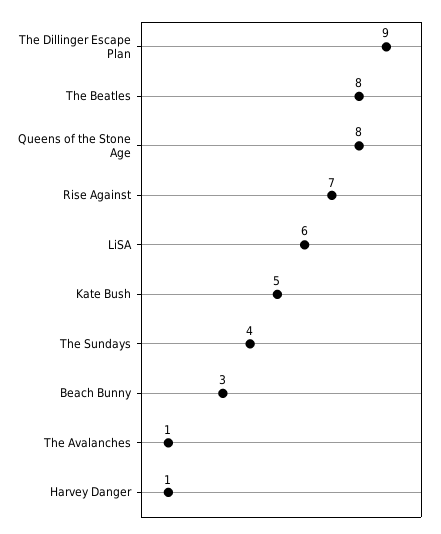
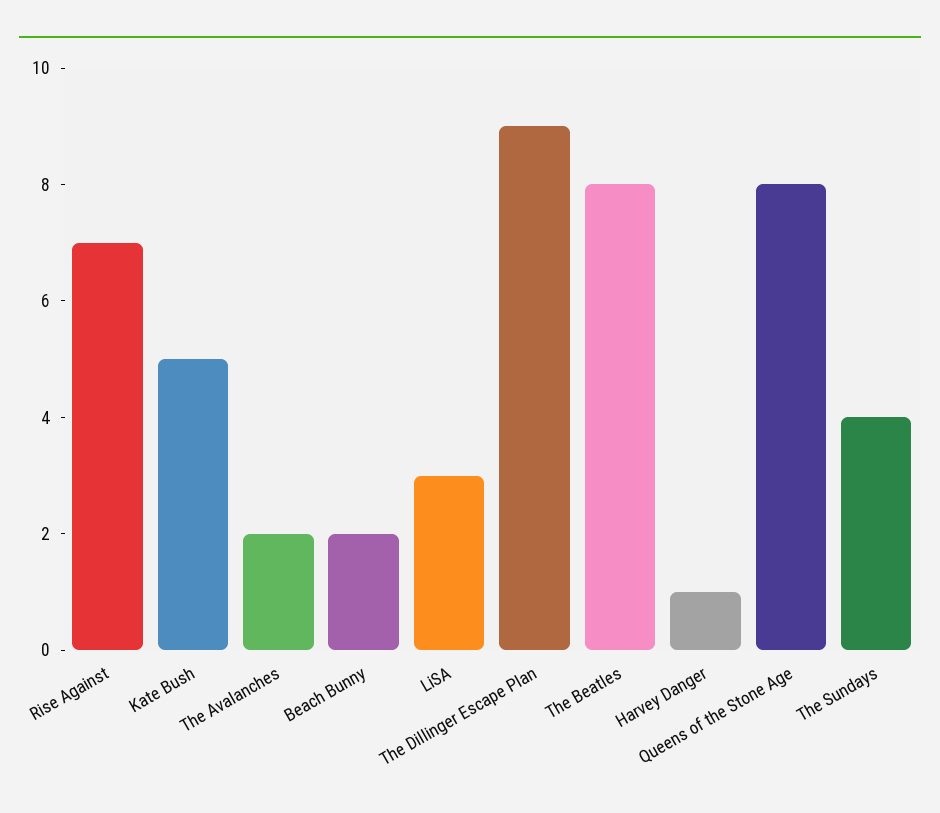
LiSA: 6 -> 3
Beach Bunny: 3 -> 2
The Avalanches: 1 -> 2

